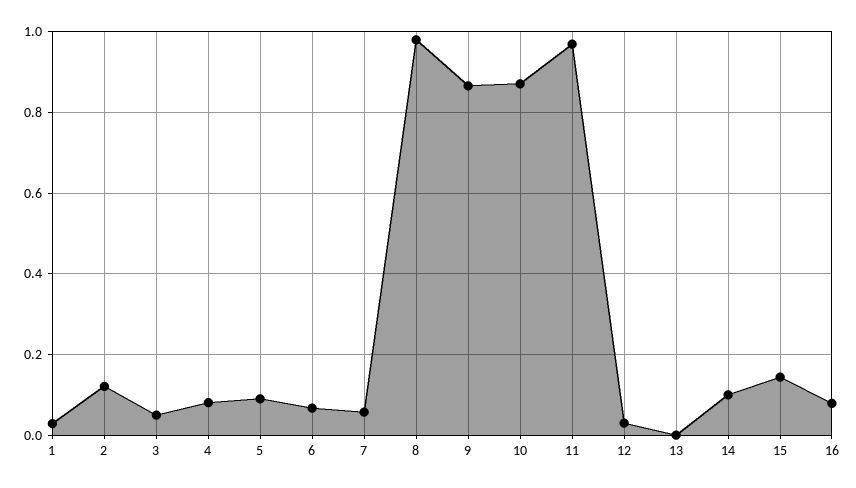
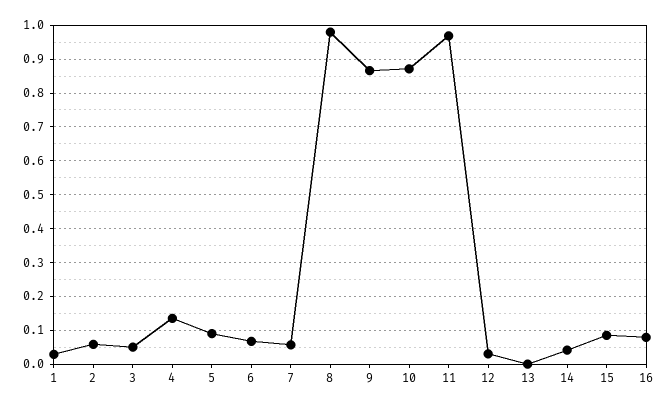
2: 0.12 -> 0.06
4: 0.08 -> 0.14
14: 0.1 -> 0.04
15: 0.14 -> 0.08

